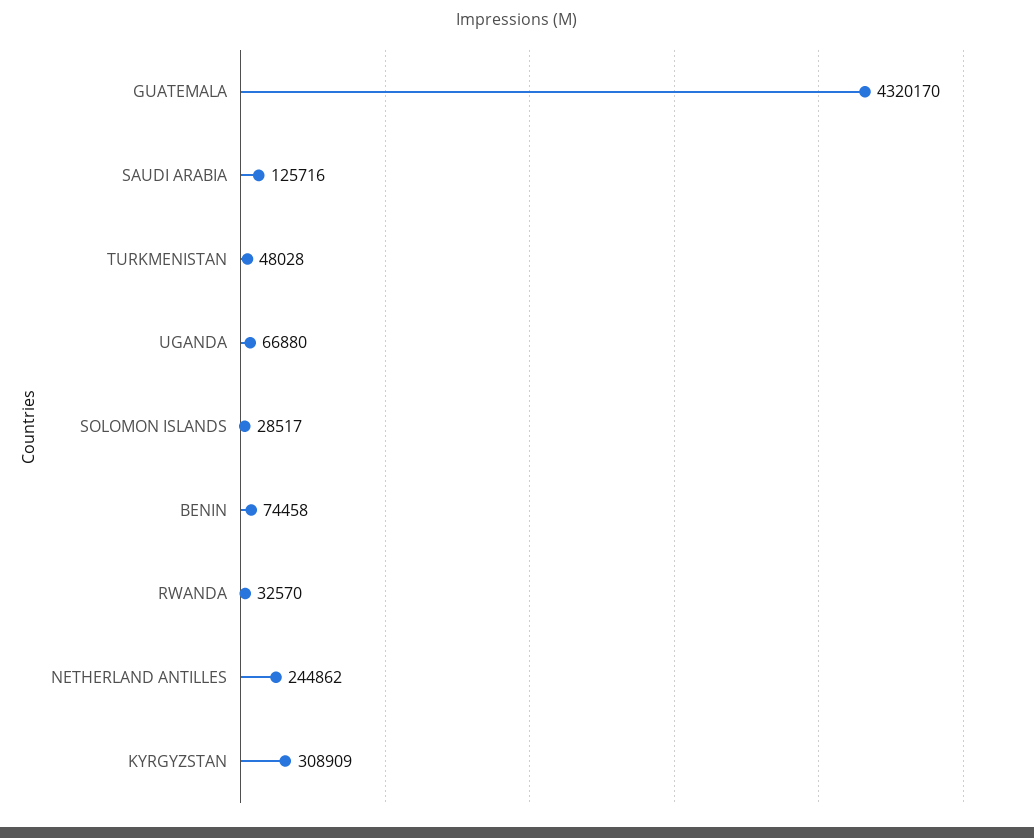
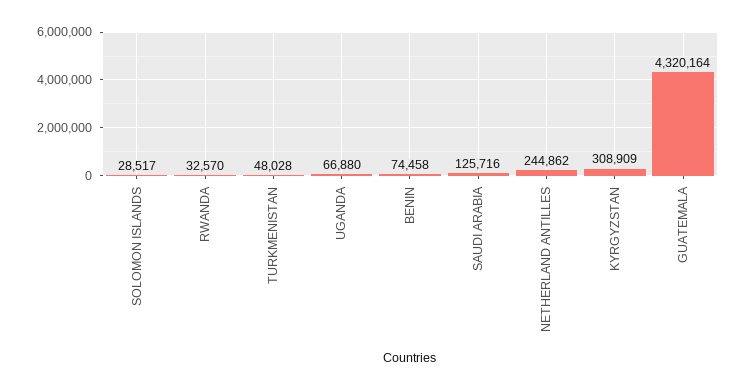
GUATEMALA: 4320170 -> 4320164

